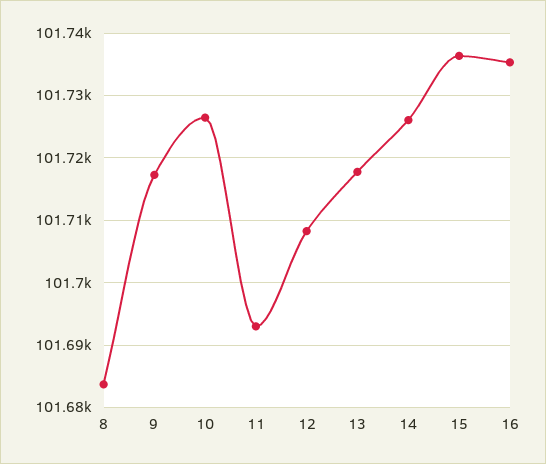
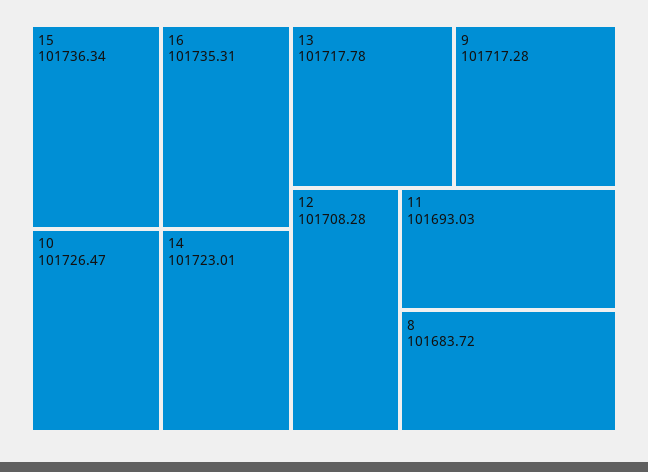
14: 101726 -> 101723.01

